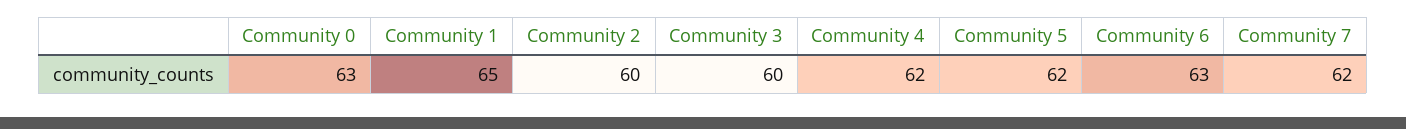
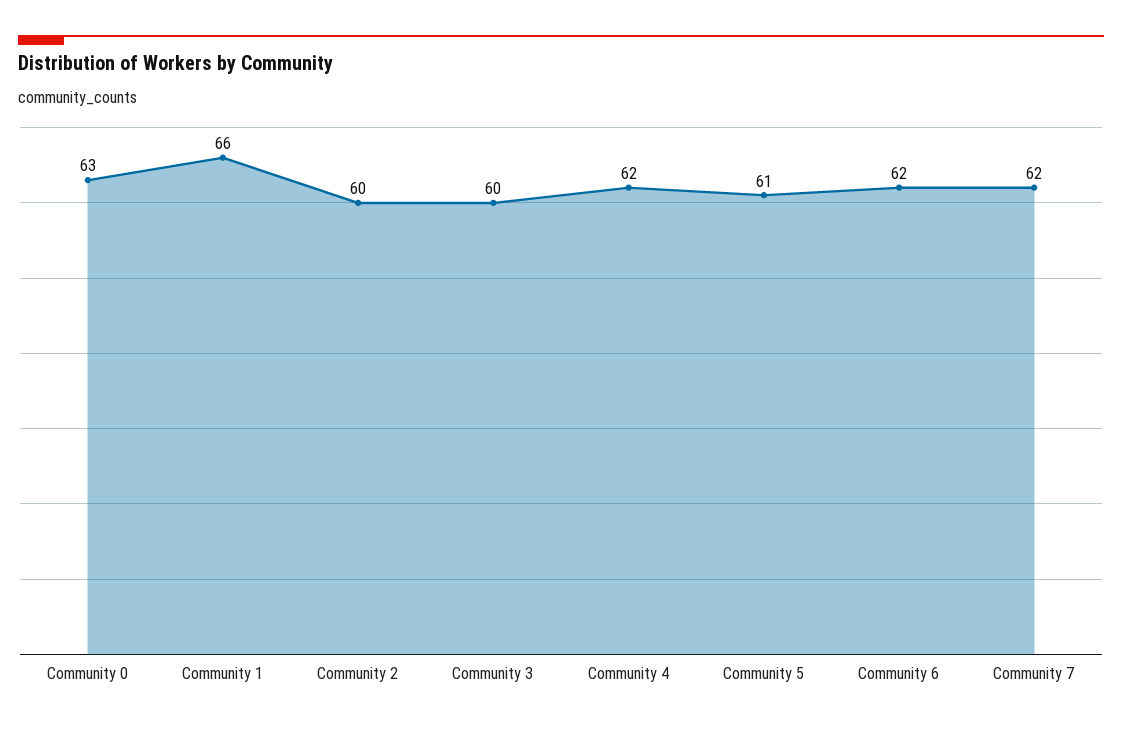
Community 1: 65 -> 66
Community 5: 62 -> 61
Community 6: 63 -> 62

